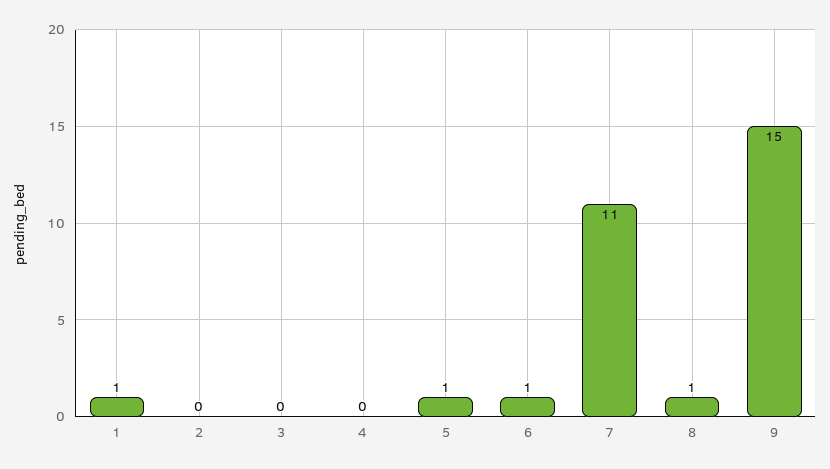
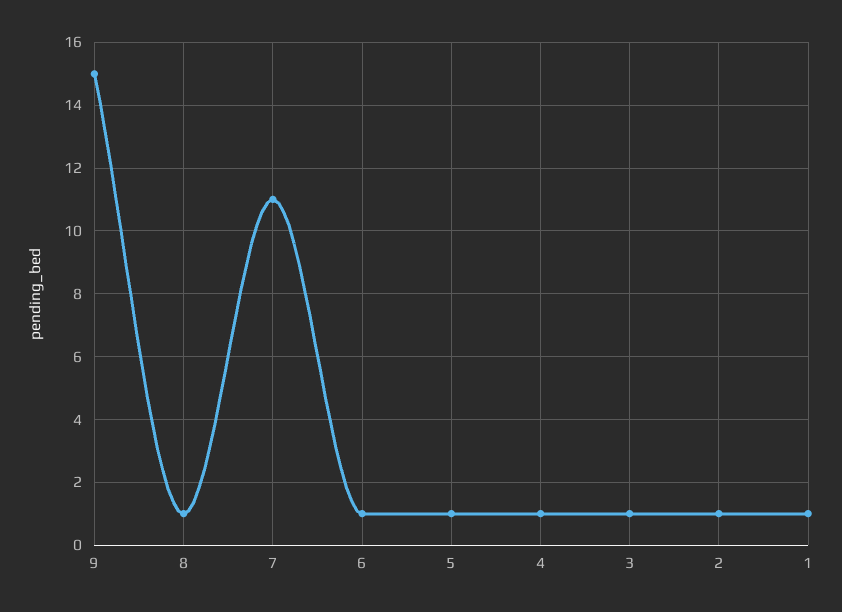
2: 0 -> 1
3: 0 -> 1
4: 0 -> 1

